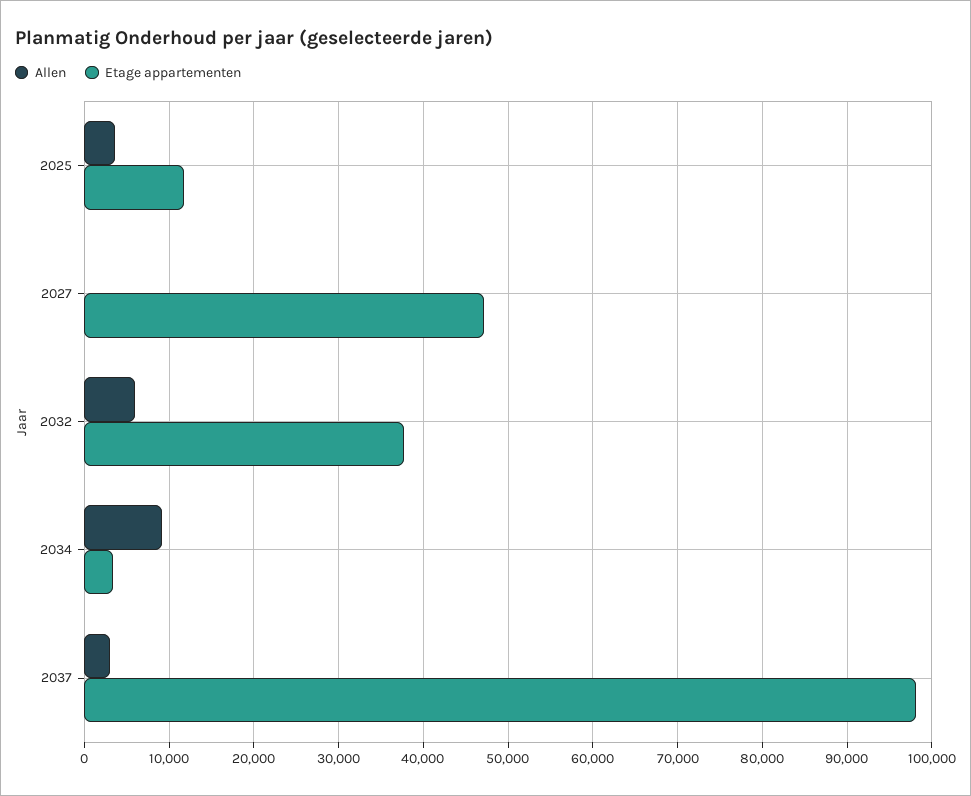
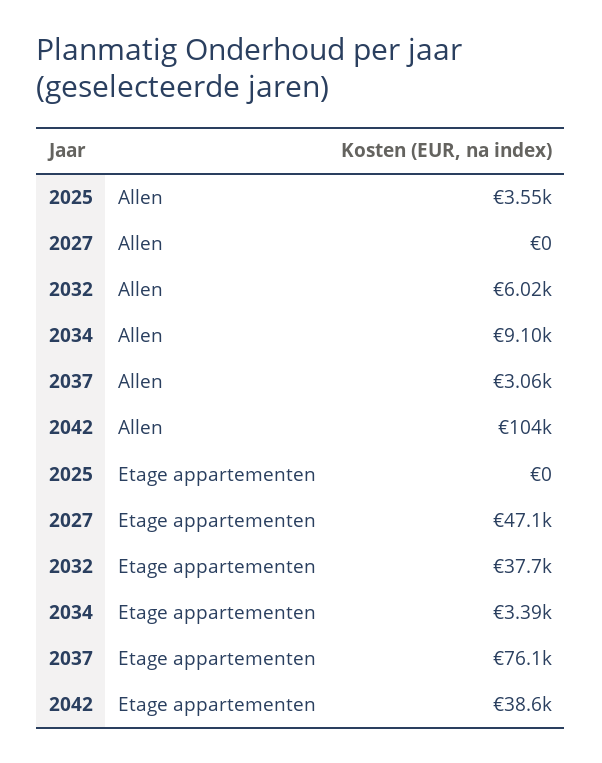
Etage appartementen, 2025: 12000 -> 0
Etage appartementen, 2037: 98000 -> 76100
Allen, 2042: none -> 104000
Etage appartementen, 2042: none -> 38600

